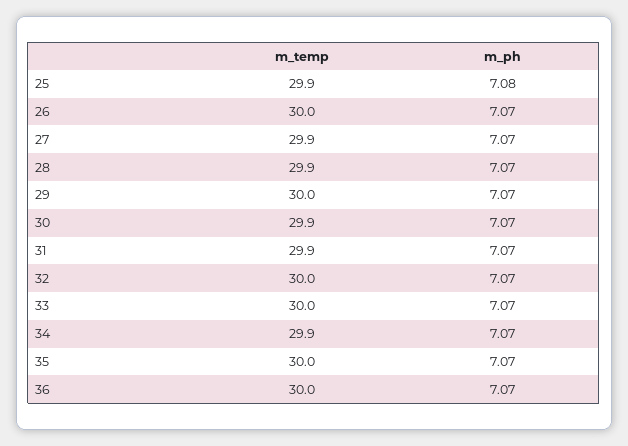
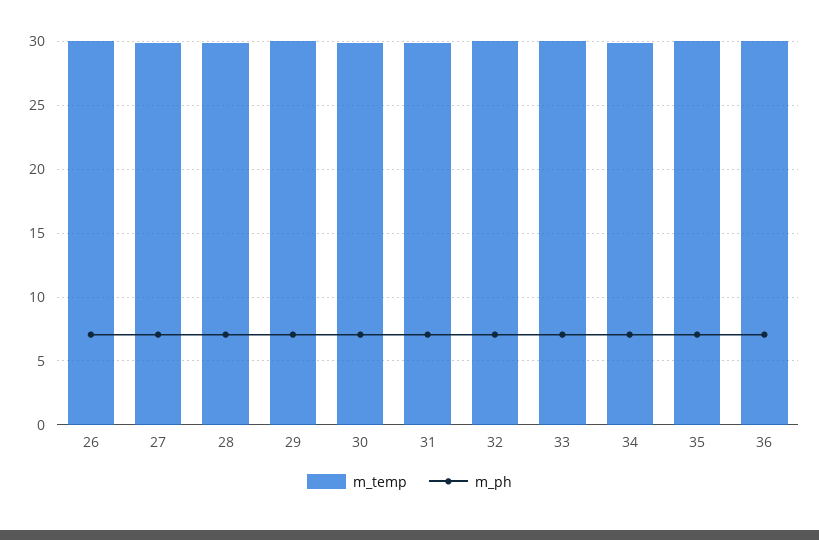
m_temp, 25: 29.9 -> none
m_ph, 25: 7.08 -> none

